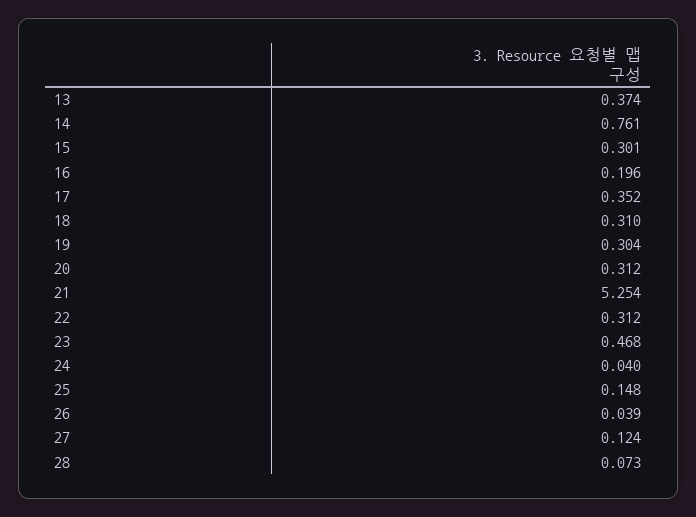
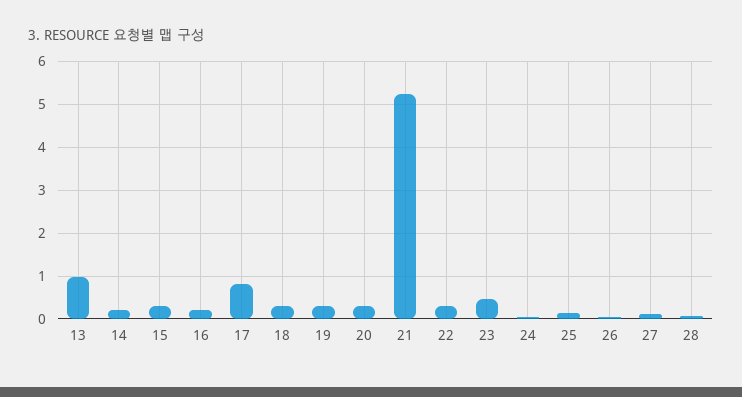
13: 0.374 -> 1
14: 0.761 -> 0.2
17: 0.352 -> 0.8

